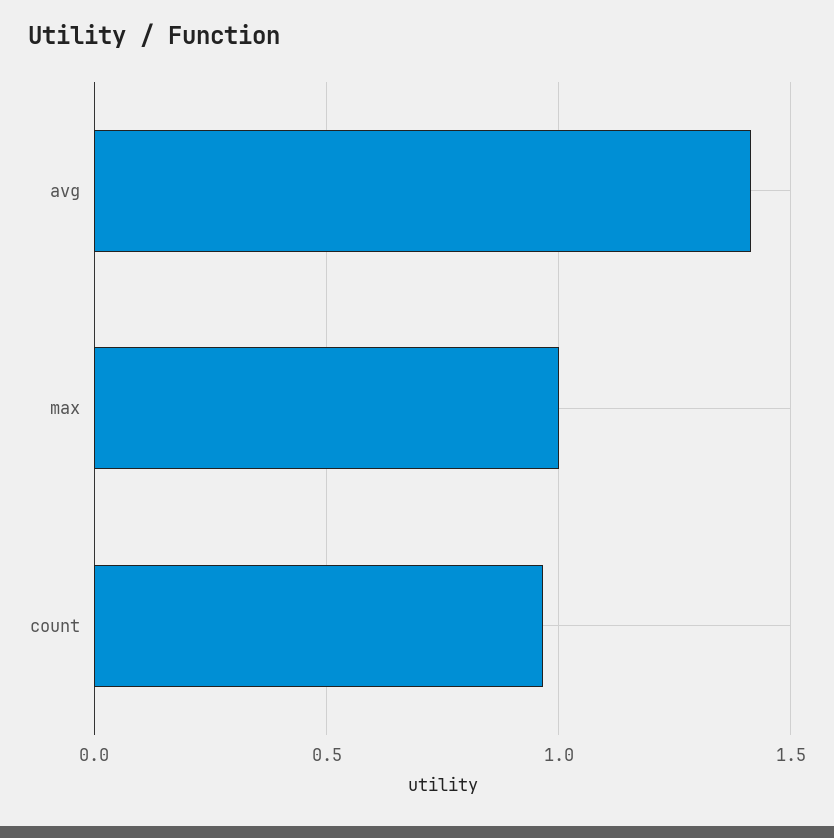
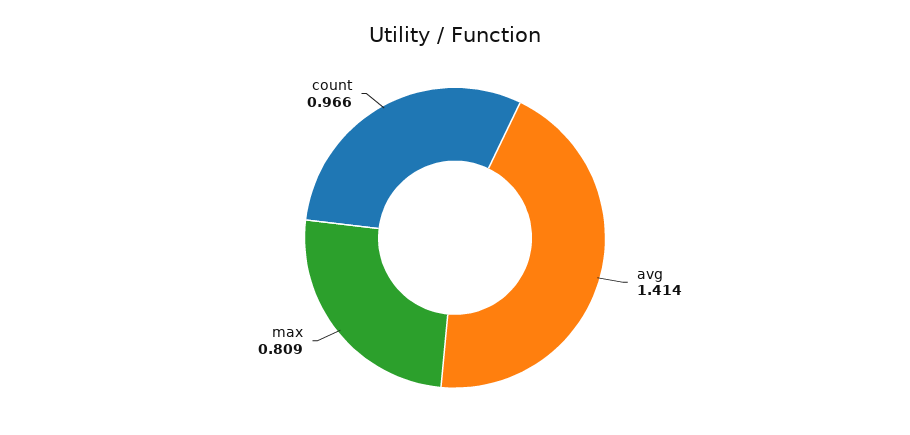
max: 1 -> 0.809

